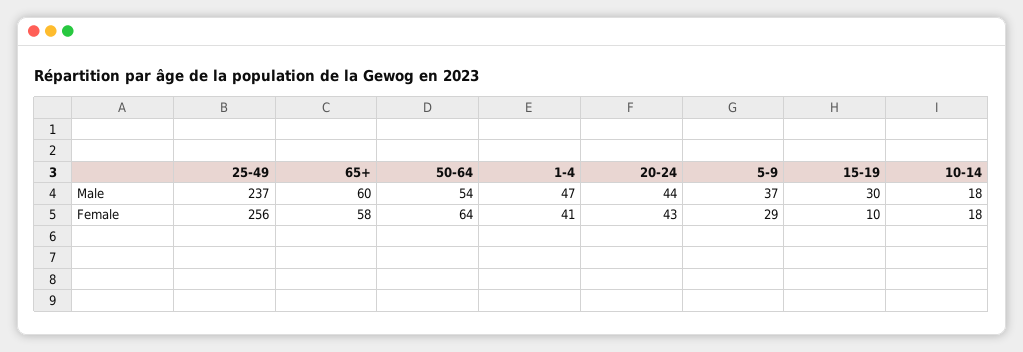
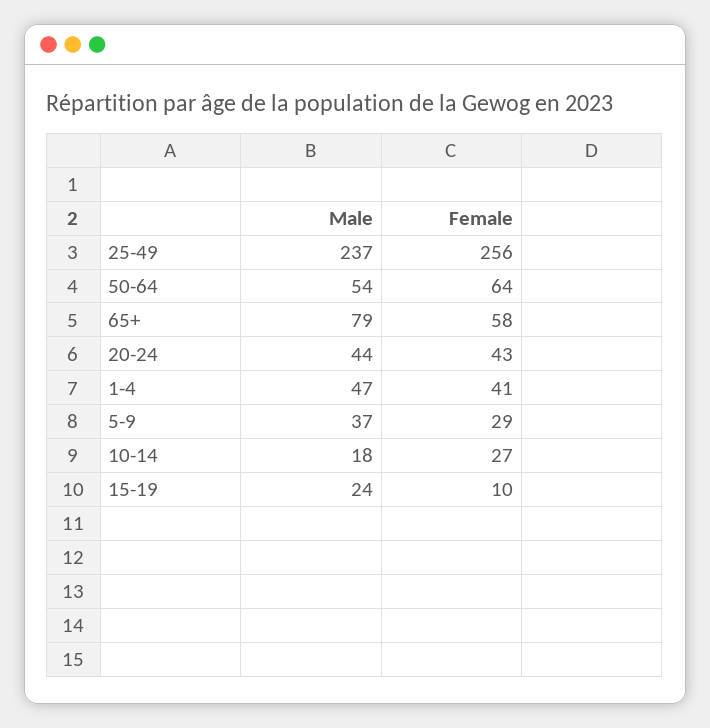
65+, Male: 60 -> 79
15-19, Male: 30 -> 24
10-14, Female: 18 -> 27

